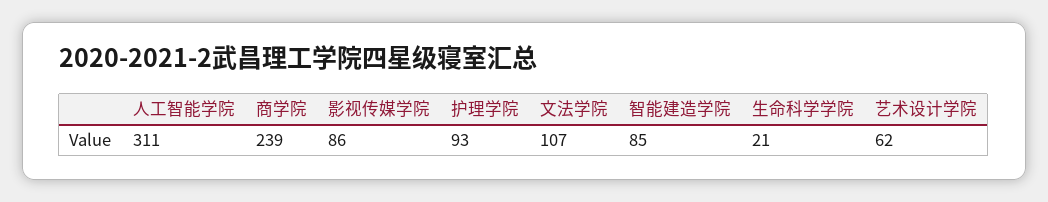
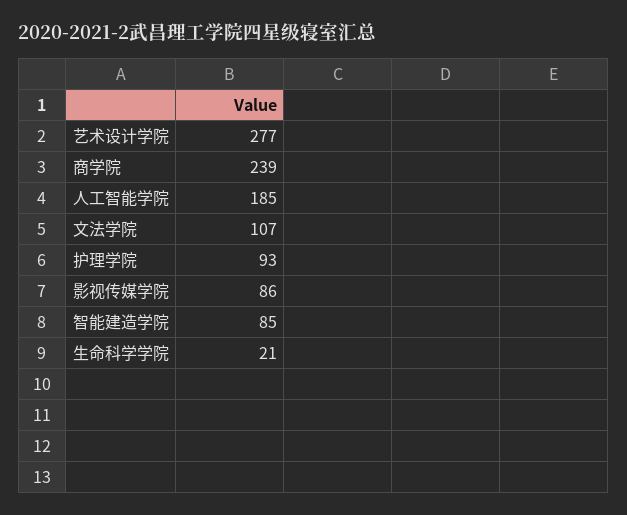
人工智能学院: 311 -> 185
艺术设计学院: 62 -> 277

